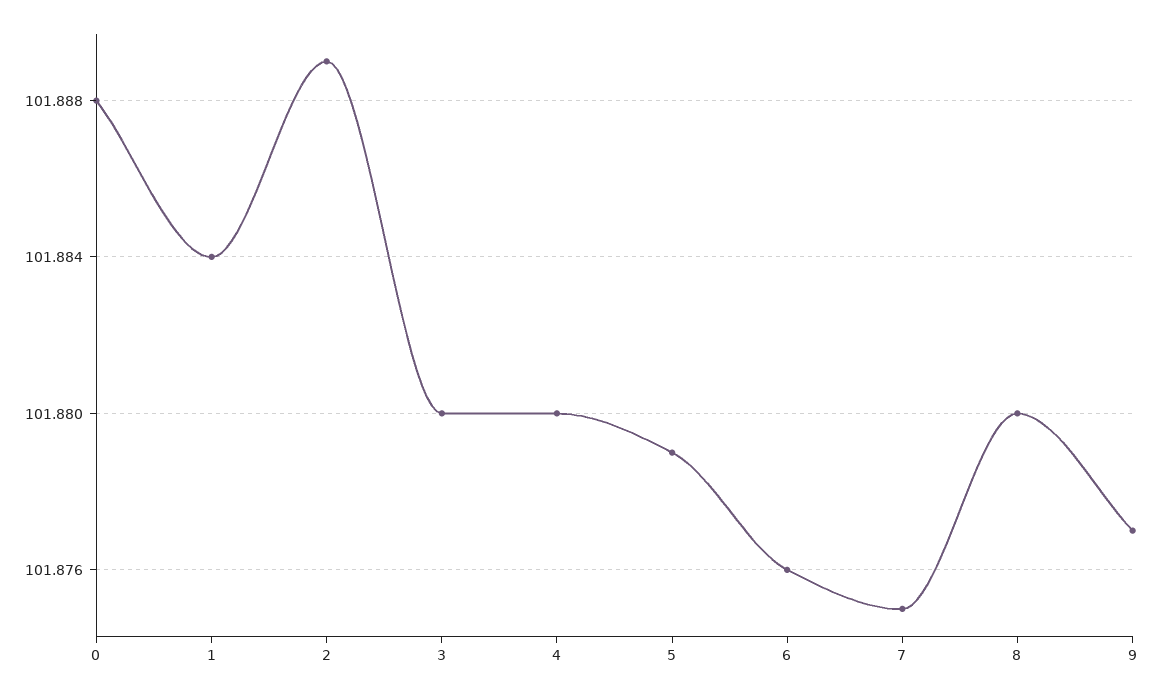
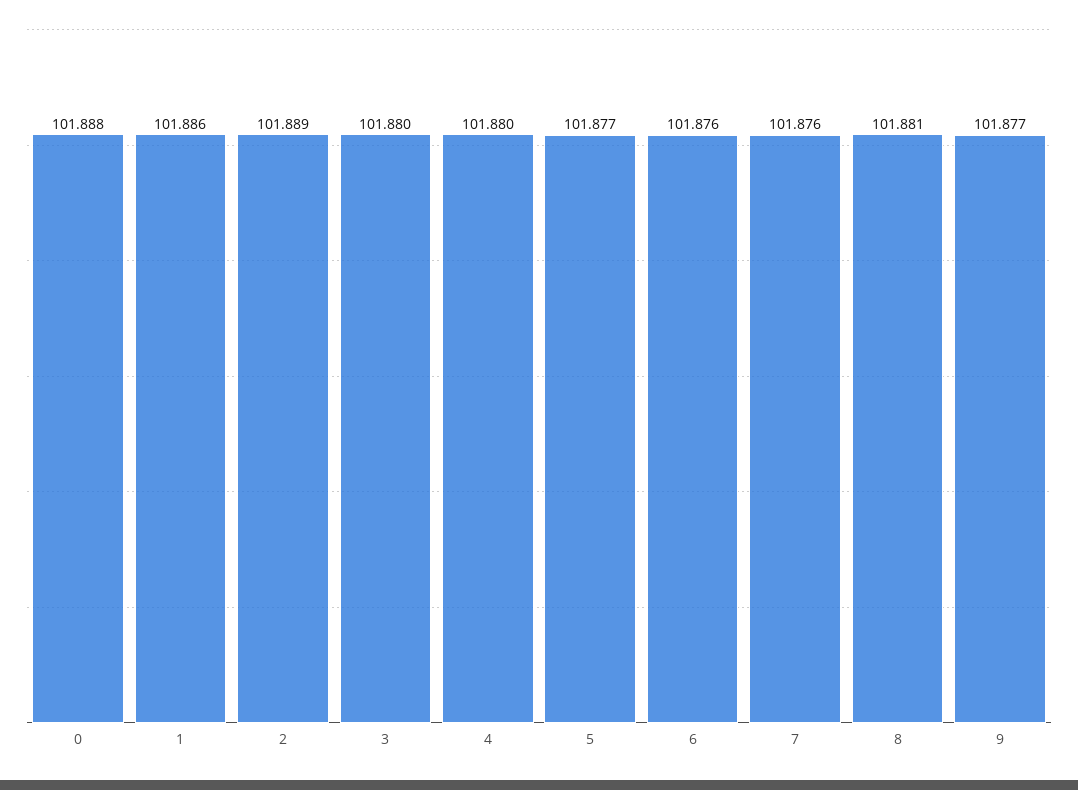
1: 101.884 -> 101.886
5: 101.879 -> 101.877
7: 101.875 -> 101.876
8: 101.88 -> 101.881

